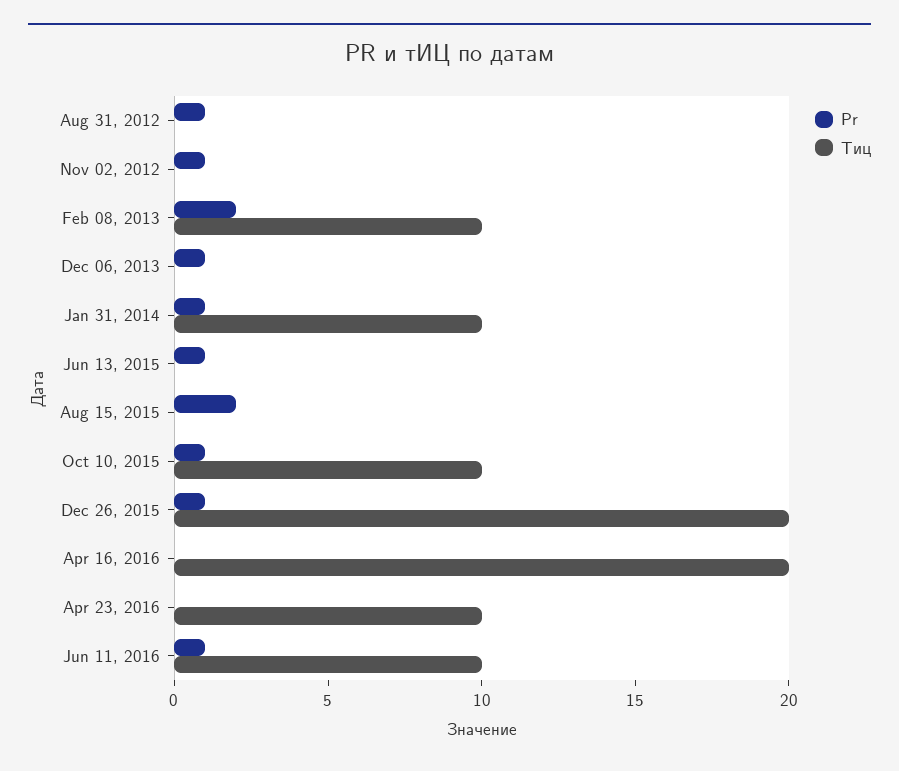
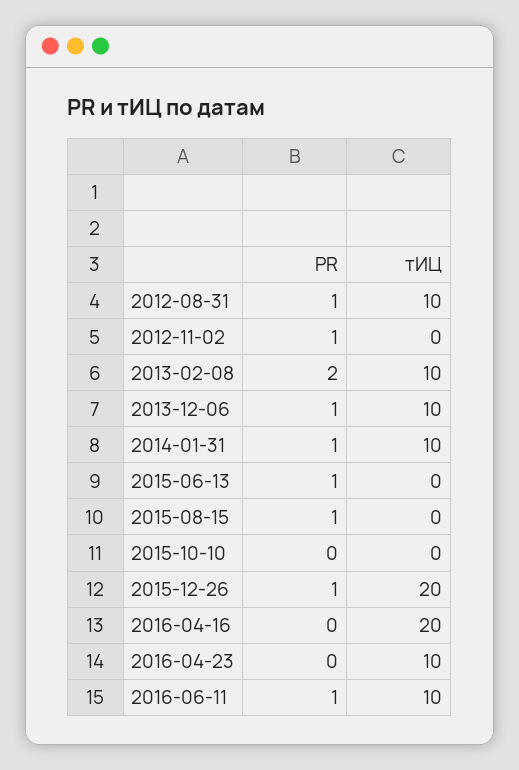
Тиц, Aug 31, 2012: 0 -> 10
Тиц, Dec 06, 2013: 0 -> 10
Pr, Aug 15, 2015: 2 -> 1
Pr, Oct 10, 2015: 1 -> 0
Тиц, Oct 10, 2015: 10 -> 0

